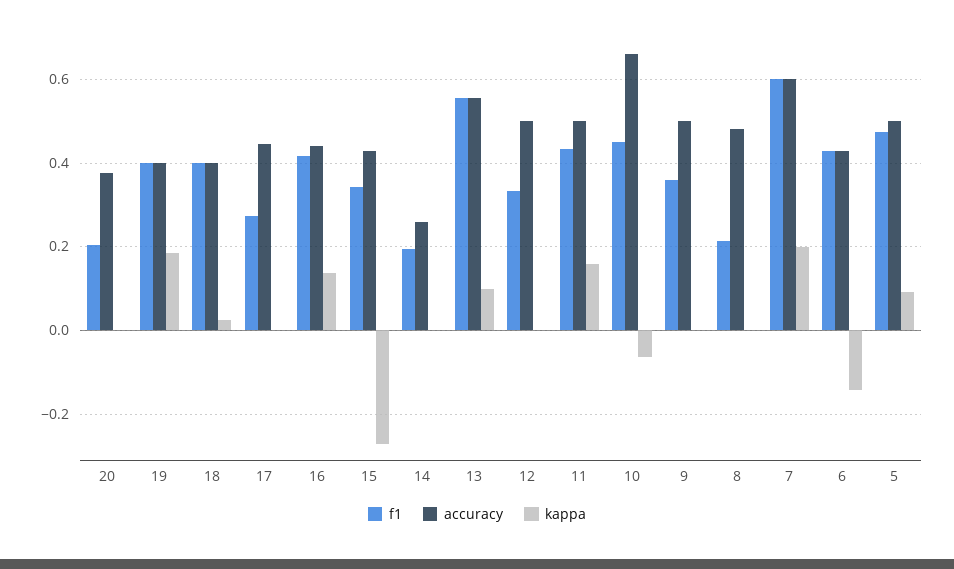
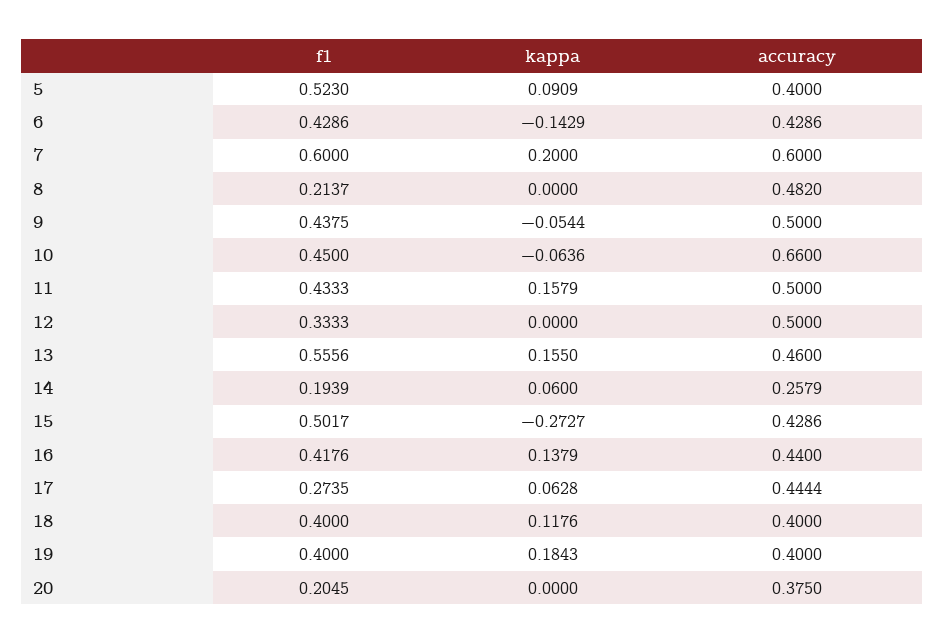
kappa, 18: 0.02 -> 0.1176
kappa, 17: 0 -> 0.0628
f1, 15: 0.34 -> 0.5017
kappa, 14: 0 -> 0.06
accuracy, 13: 0.56 -> 0.46
kappa, 13: 0.1 -> 0.155
f1, 9: 0.36 -> 0.4375
kappa, 9: 0 -> -0.0544
f1, 5: 0.48 -> 0.523
accuracy, 5: 0.5 -> 0.4

